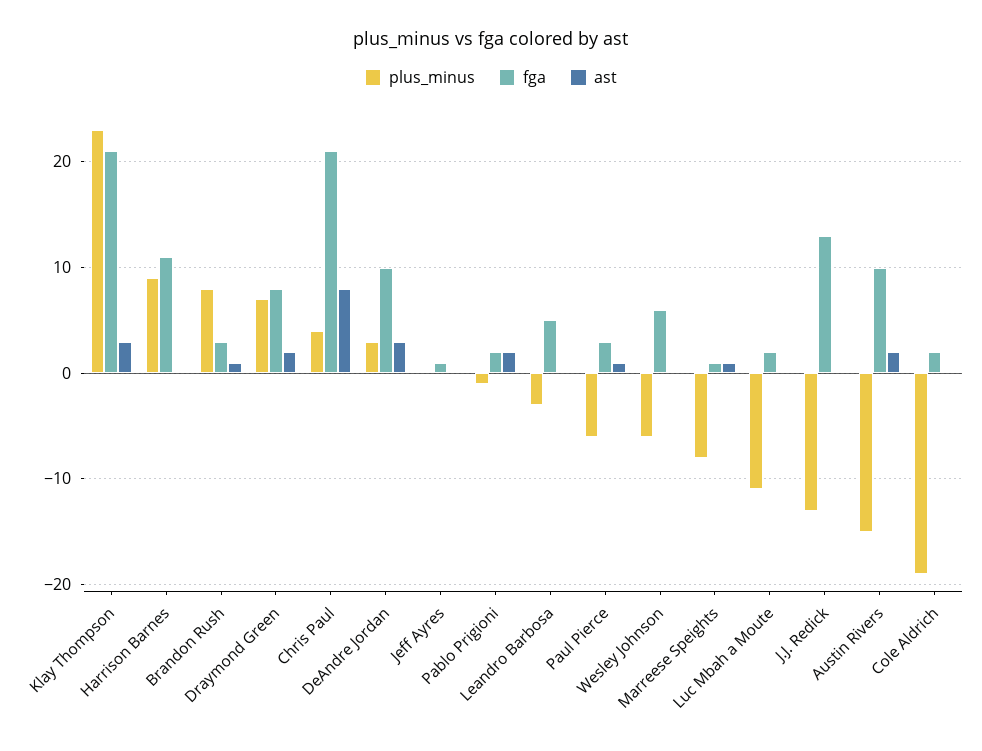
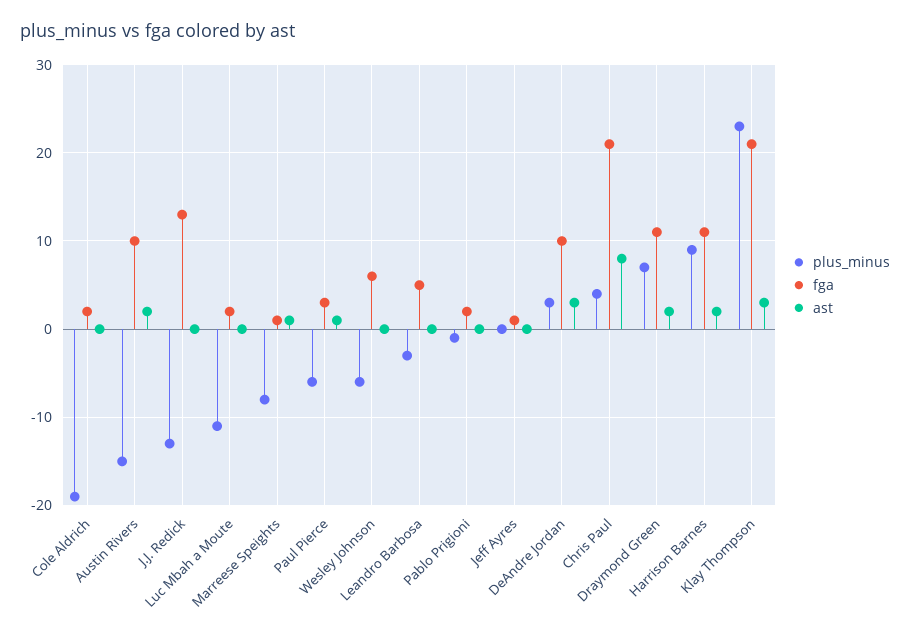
ast, Harrison Barnes: 0 -> 2
plus_minus, Brandon Rush: 8 -> none
fga, Brandon Rush: 3 -> none
ast, Brandon Rush: 1 -> none
fga, Draymond Green: 8 -> 11
ast, Pablo Prigioni: 2 -> 0

